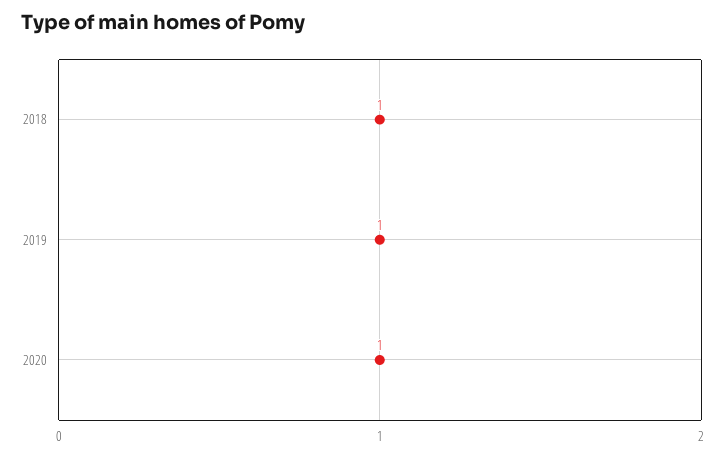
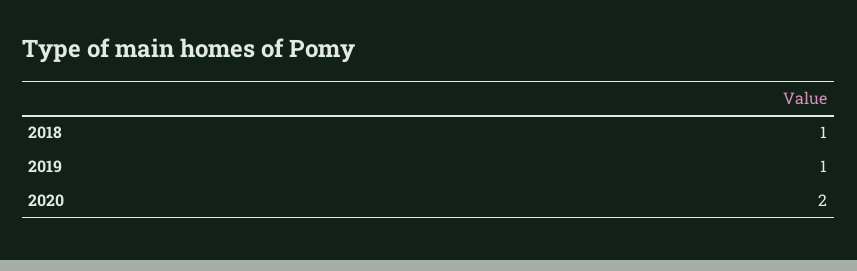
2020: 1 -> 2

